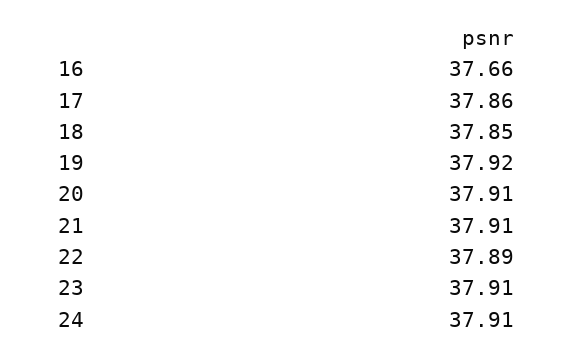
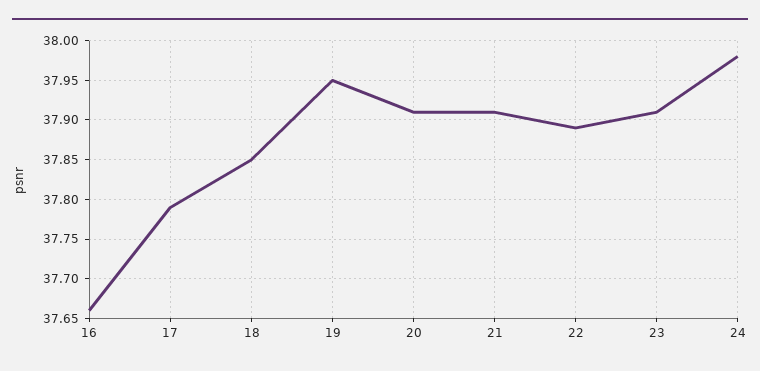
17: 37.86 -> 37.79
19: 37.92 -> 37.95
24: 37.91 -> 37.98

